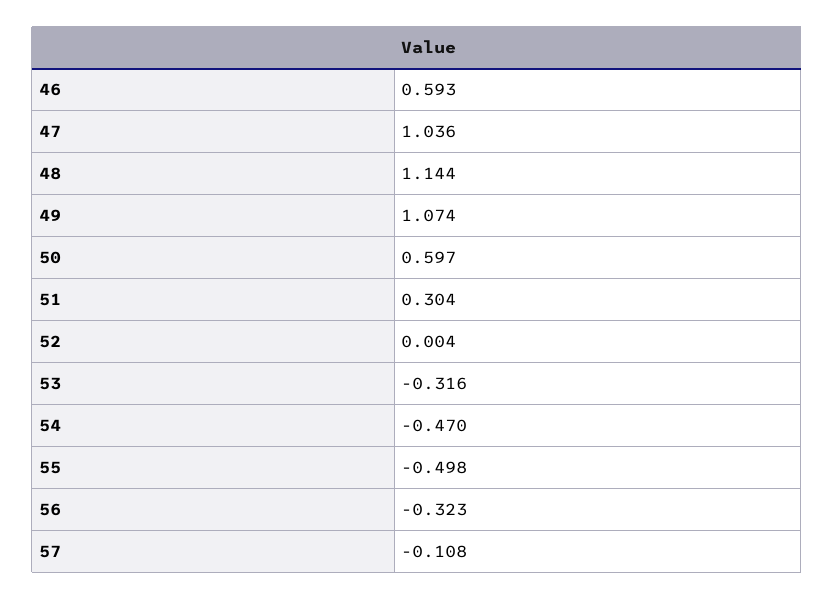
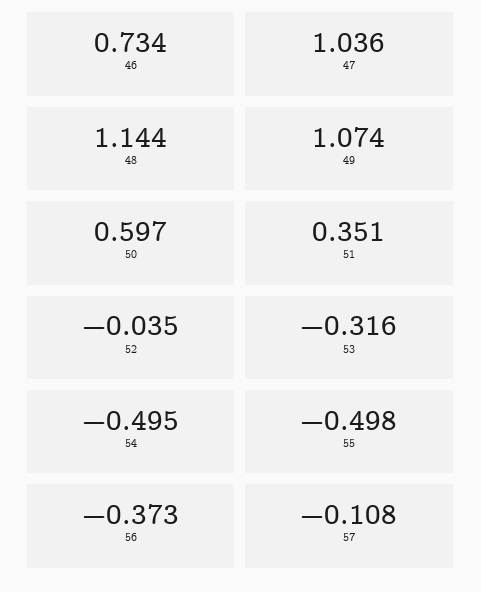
46: 0.593 -> 0.734
51: 0.304 -> 0.351
52: 0.004 -> -0.035
54: -0.47 -> -0.495
56: -0.323 -> -0.373

